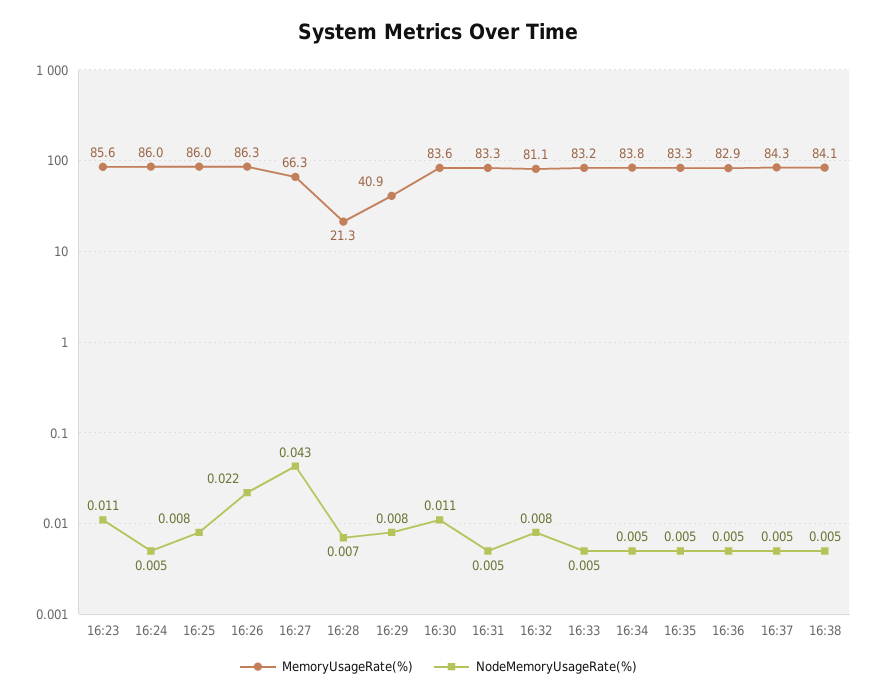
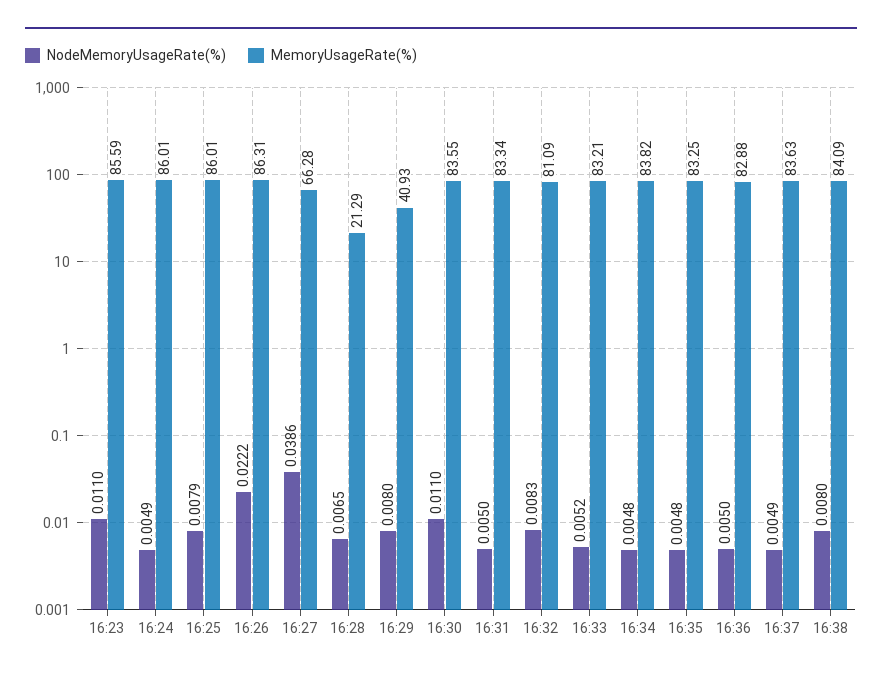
NodeMemoryUsageRate(%), 16:27: 0.043 -> 0.0386
MemoryUsageRate(%), 16:37: 84.3 -> 83.63
NodeMemoryUsageRate(%), 16:38: 0.005 -> 0.008

